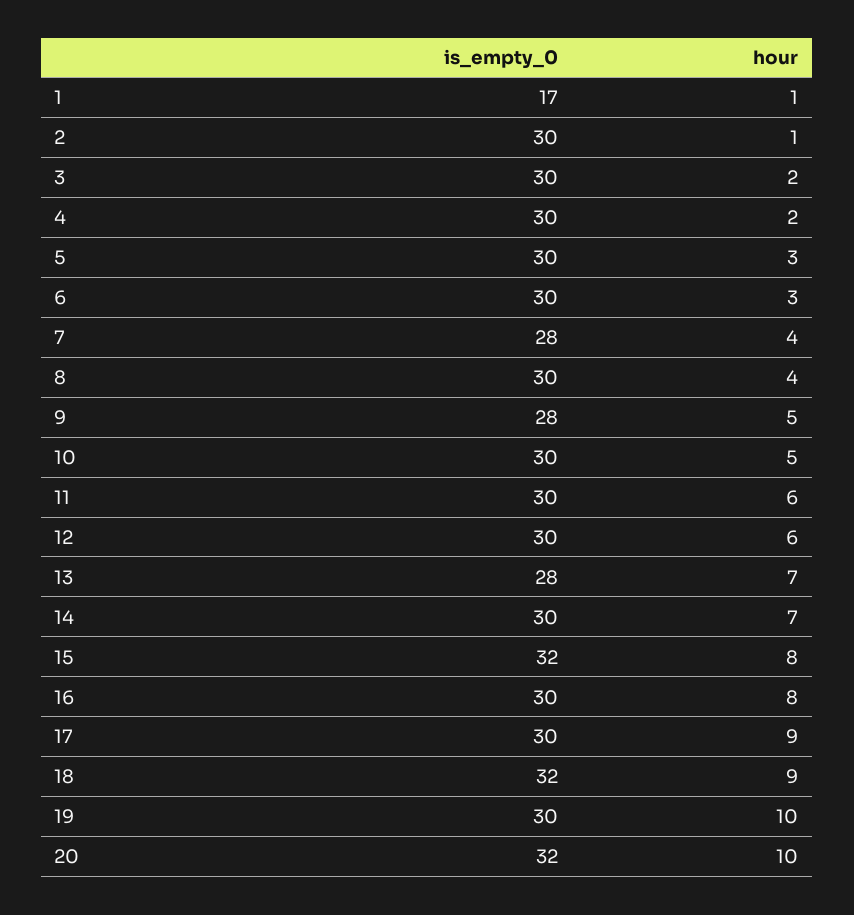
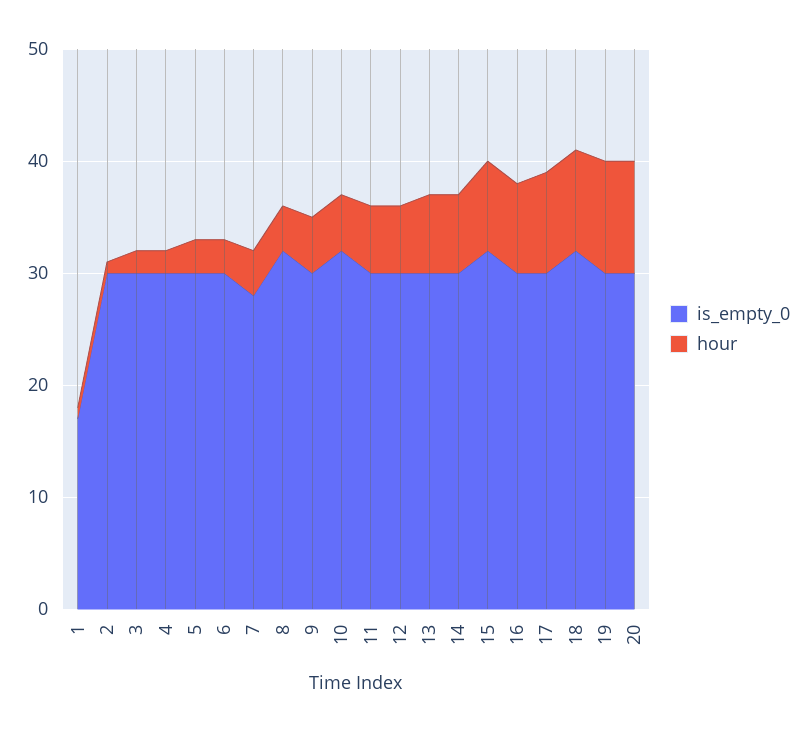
is_empty_0, 8: 30 -> 32
is_empty_0, 9: 28 -> 30
is_empty_0, 10: 30 -> 32
is_empty_0, 13: 28 -> 30
is_empty_0, 20: 32 -> 30

